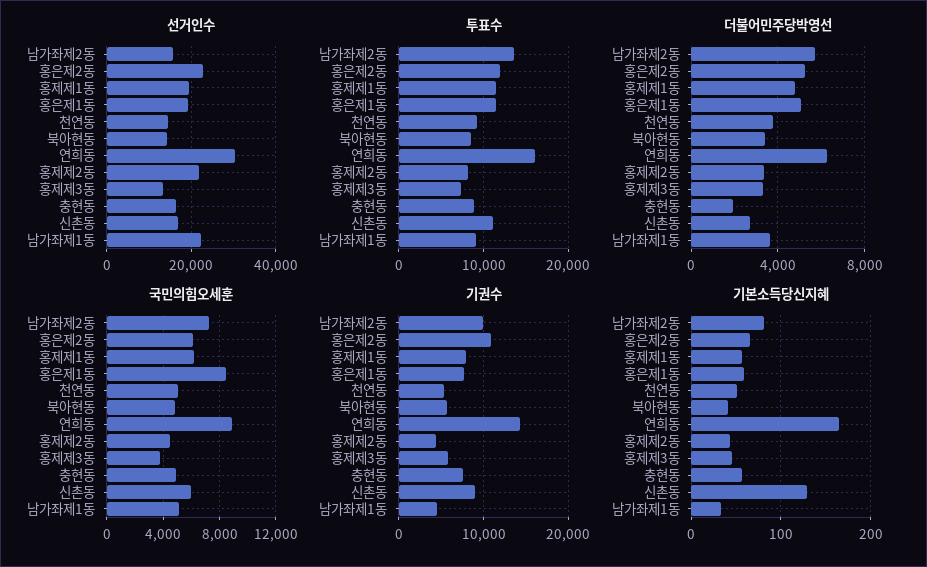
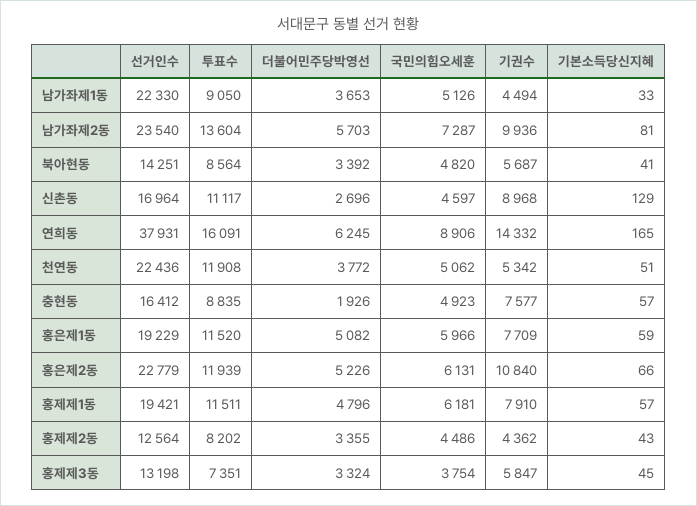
선거인수, 남가좌제2동: 16000 -> 23540
선거인수, 천연동: 14000 -> 22436
선거인수, 연희동: 30000 -> 37931
선거인수, 홍제제2동: 22000 -> 12564
투표수, 천연동: 9000 -> 11908
국민의힘오세훈, 홍은제1동: 8500 -> 5966
국민의힘오세훈, 신촌동: 6000 -> 4597

